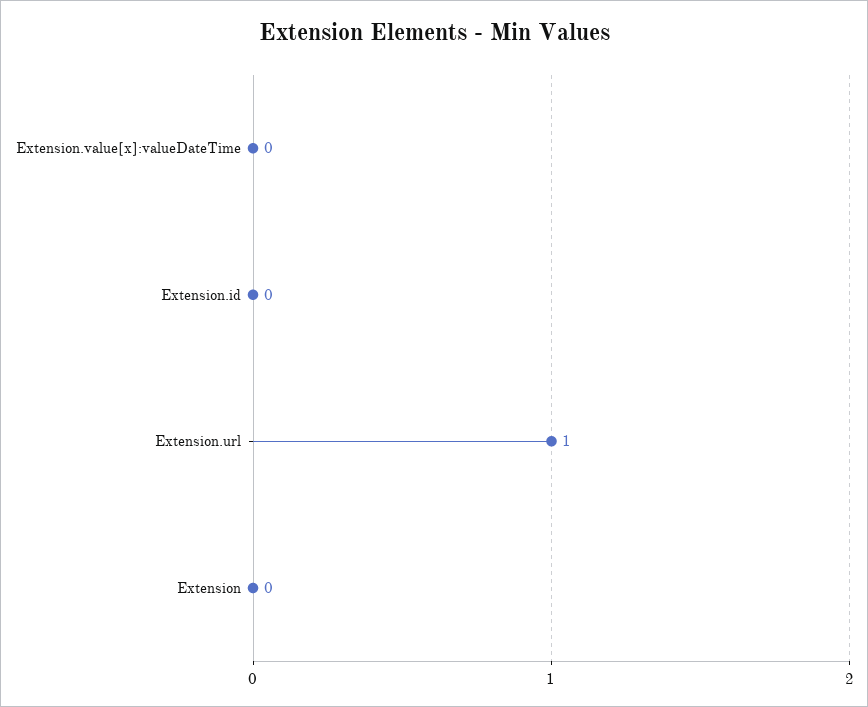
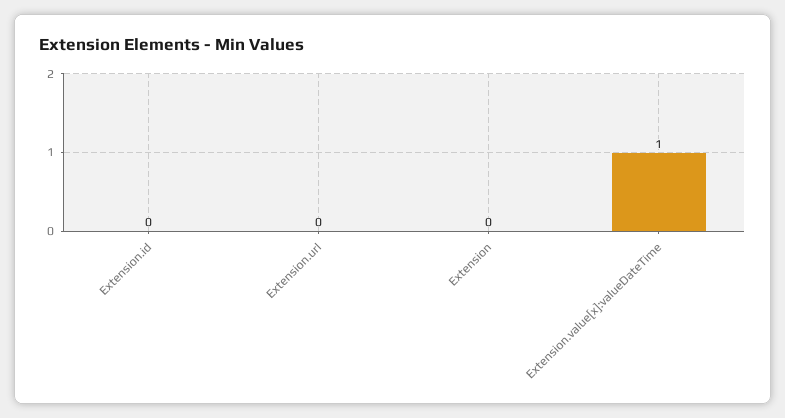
Extension.value[x]:valueDateTime: 0 -> 1
Extension.url: 1 -> 0

